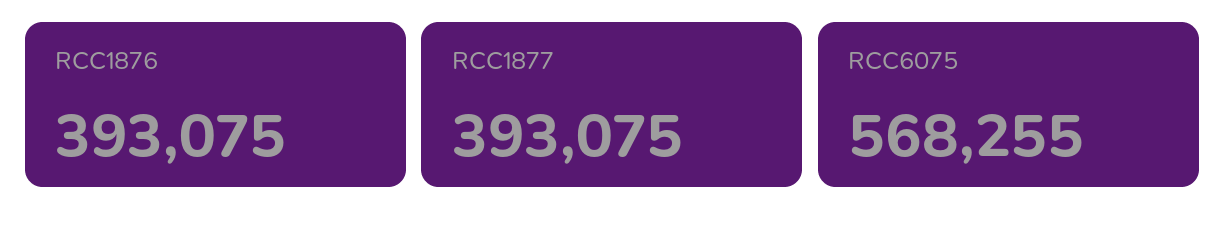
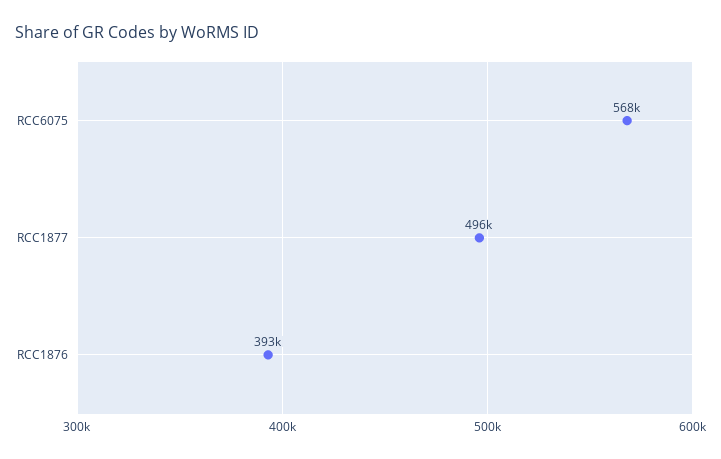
RCC1877: 393075 -> 496000

